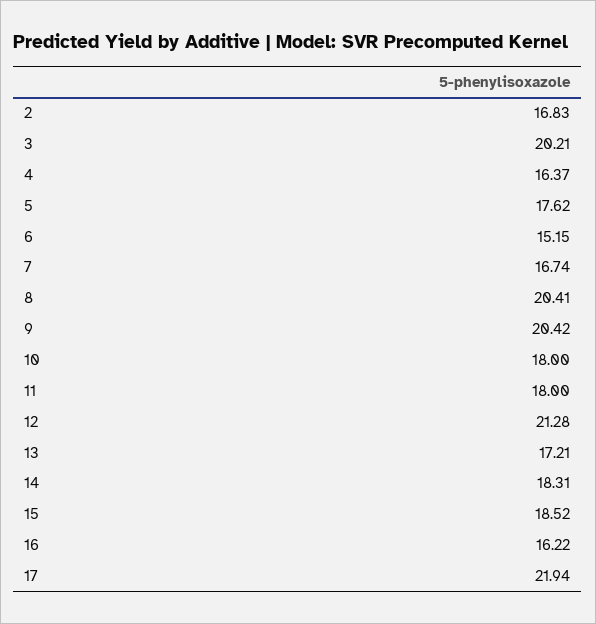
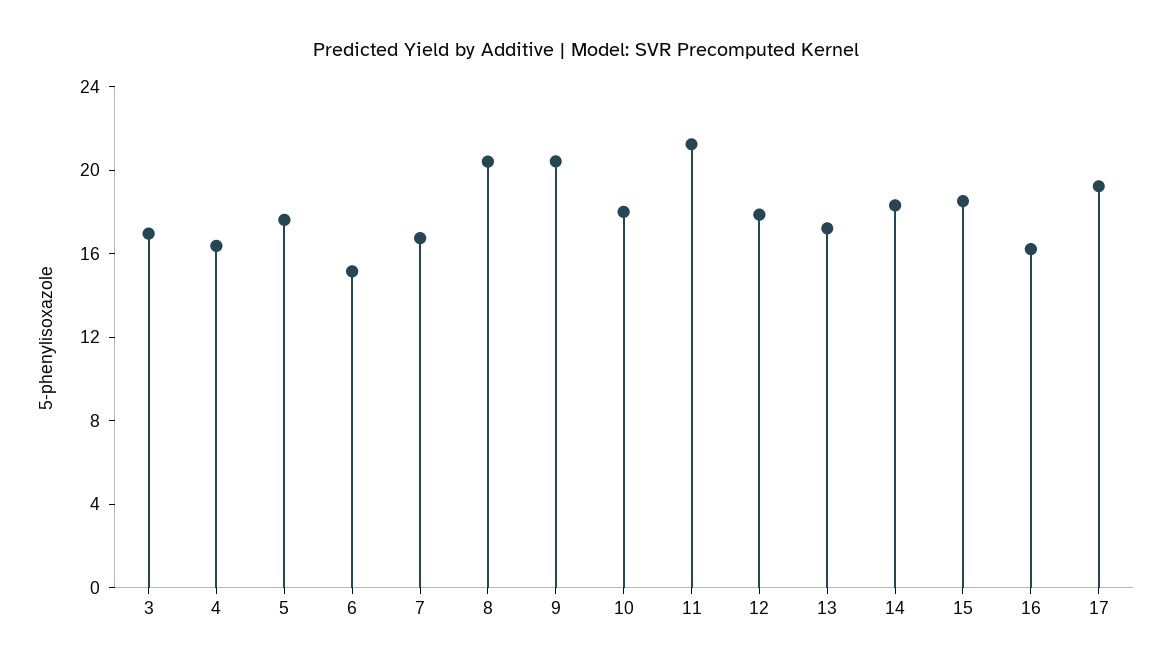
2: 16.83 -> none
3: 20.21 -> 17
11: 18 -> 21
12: 21.28 -> 18
17: 21.94 -> 19

